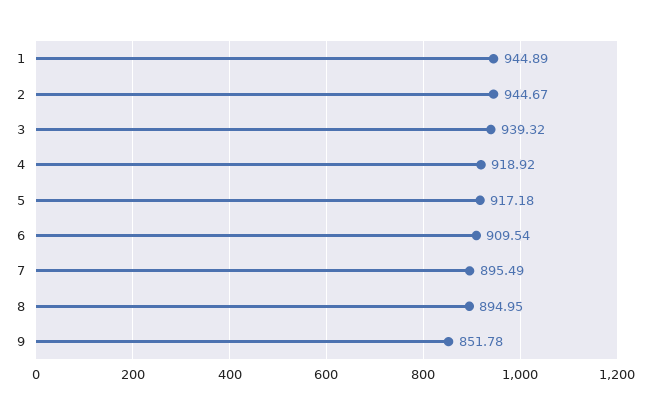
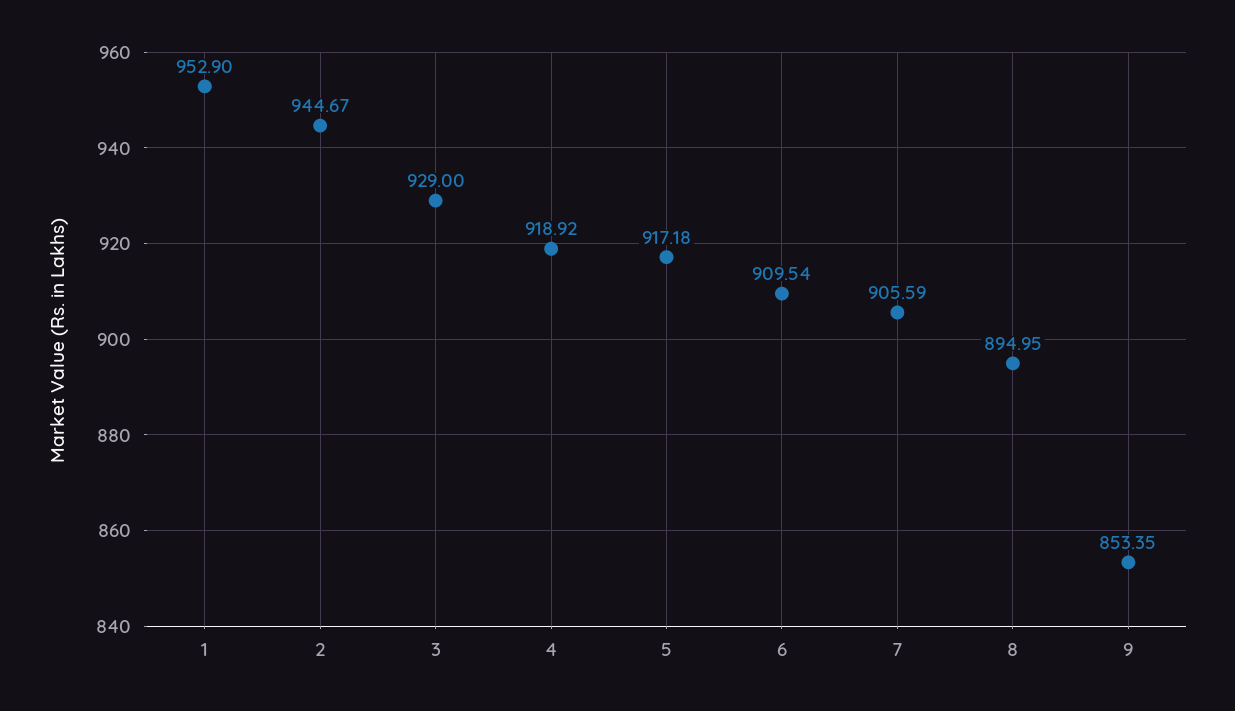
1: 944.89 -> 952.9
3: 939.32 -> 929
7: 895.49 -> 905.59
9: 851.78 -> 853.35

